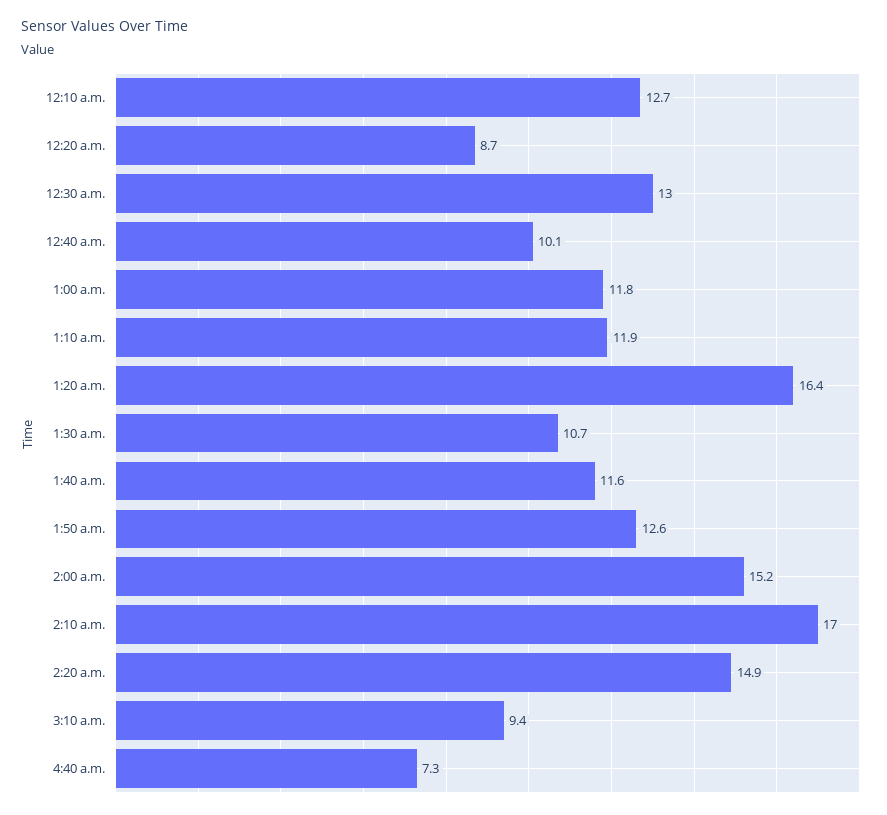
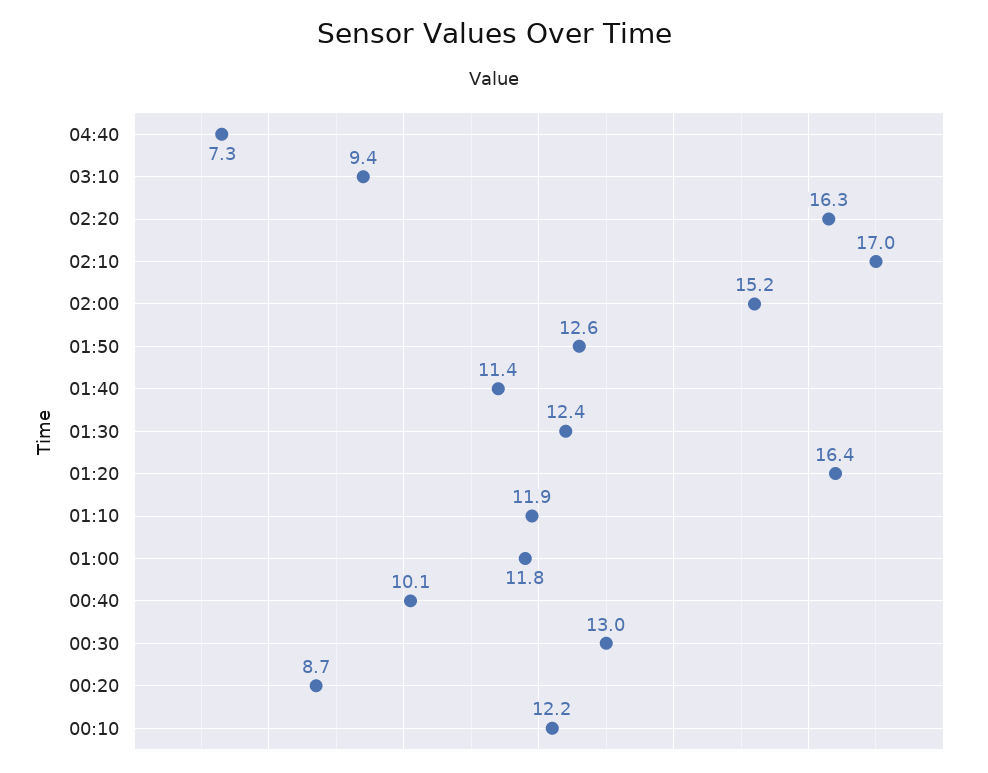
12:10 a.m.: 12.7 -> 12.2
1:30 a.m.: 10.7 -> 12.4
1:40 a.m.: 11.6 -> 11.4
2:20 a.m.: 14.9 -> 16.3

